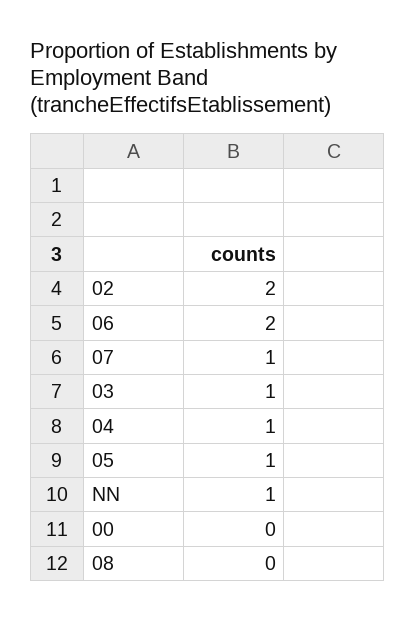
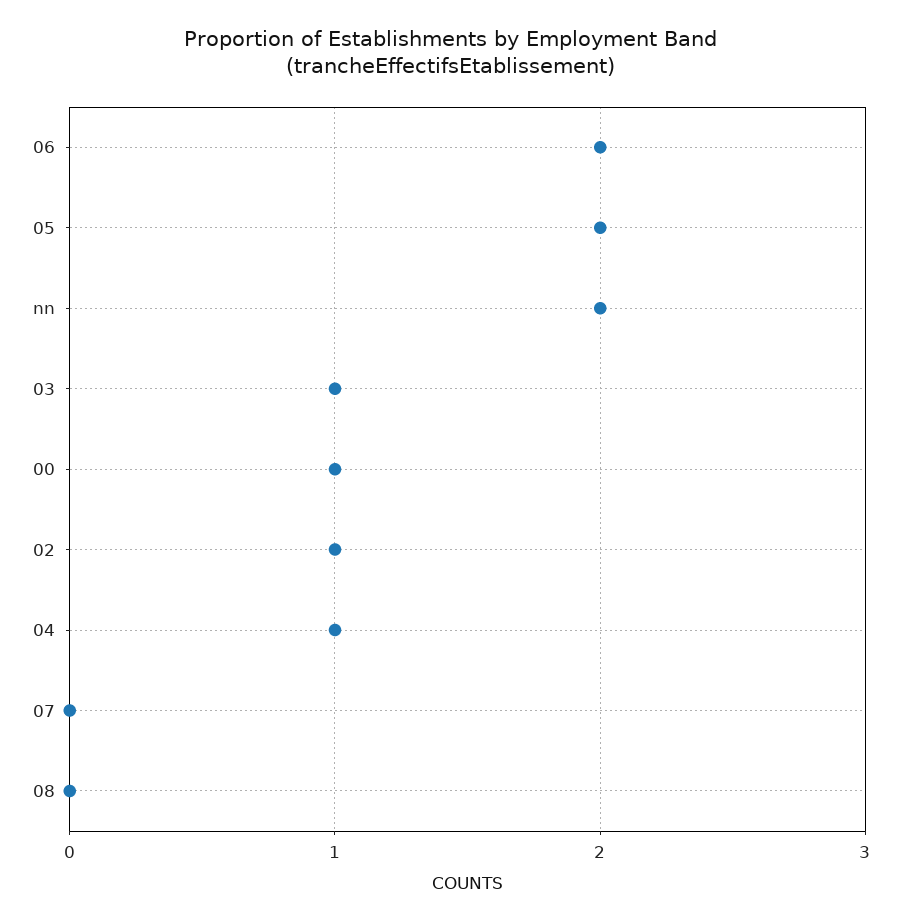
02: 2 -> 1
07: 1 -> 0
05: 1 -> 2
NN: 1 -> 2
00: 0 -> 1

